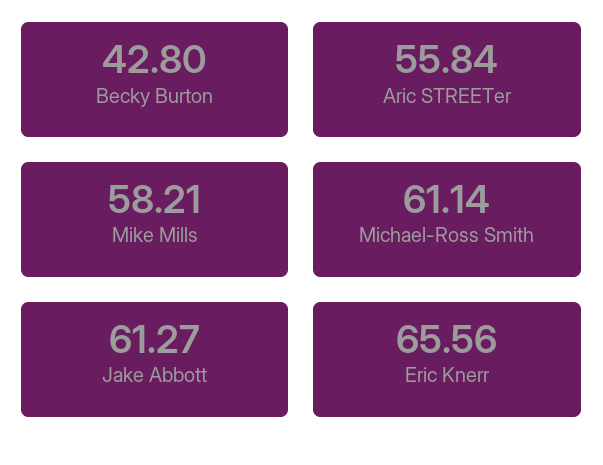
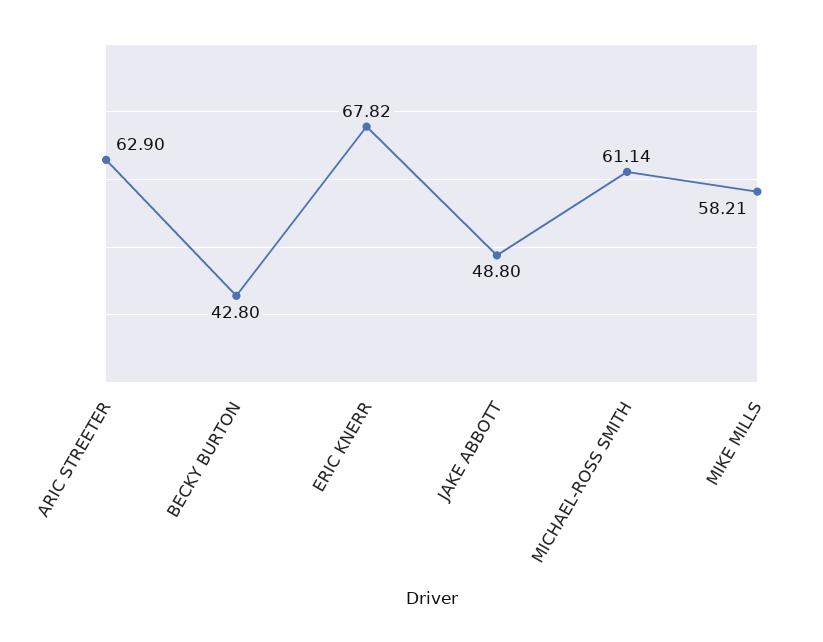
Aric STREETer: 55.84 -> 62.9
Jake Abbott: 61.27 -> 48.8
Eric Knerr: 65.56 -> 67.82

